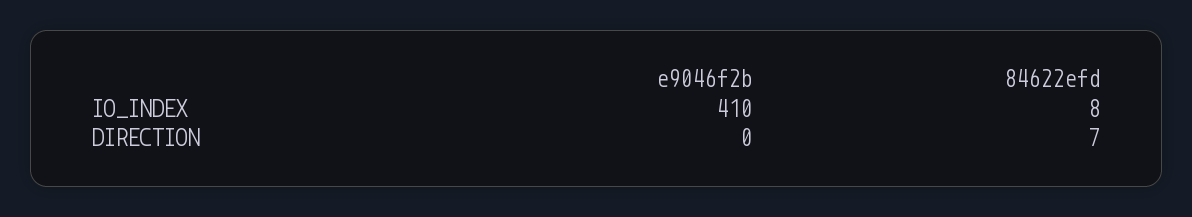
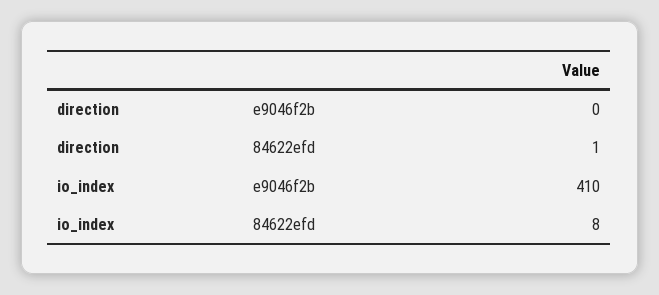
84622efd, DIRECTION: 7 -> 1

